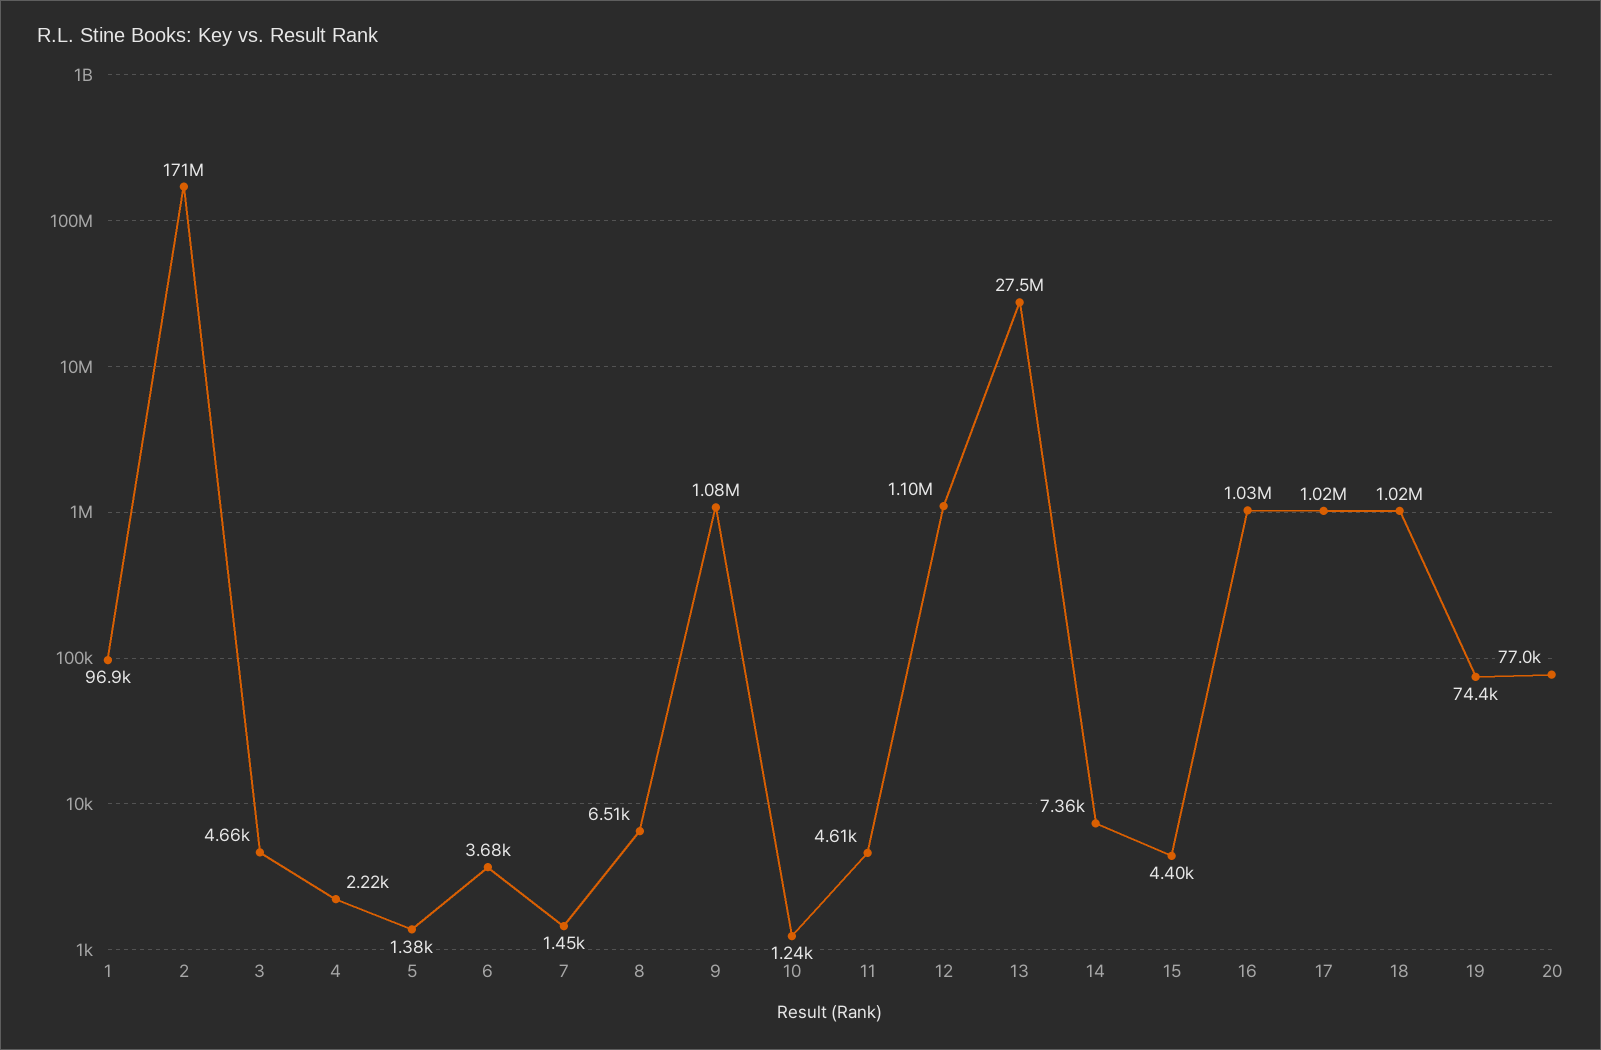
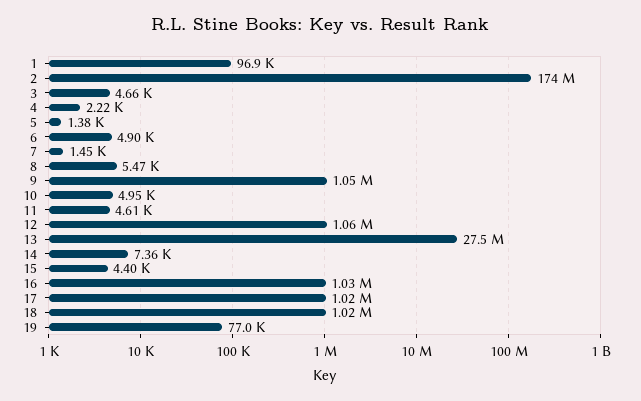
2: 171000000 -> 174000000
6: 3680 -> 4900
8: 6510 -> 5470
9: 1080000 -> 1050000
10: 1240 -> 4950
12: 1100000 -> 1060000
19: 74400 -> 77000
20: 77000 -> none

